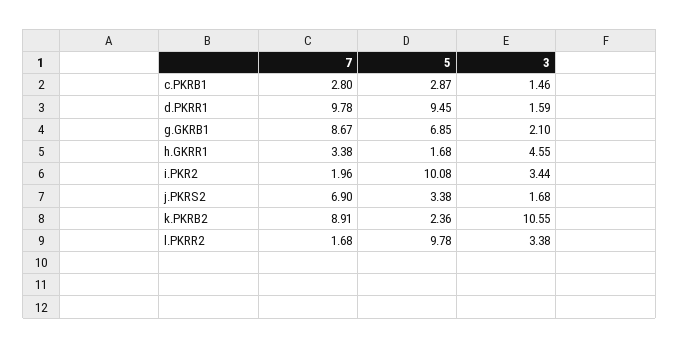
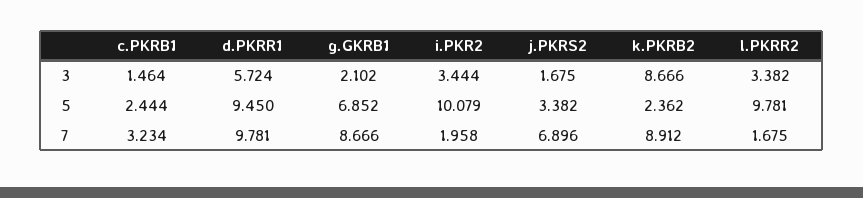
7, c.PKRB1: 2.8 -> 3.234
5, c.PKRB1: 2.87 -> 2.444
3, d.PKRR1: 1.59 -> 5.724
7, h.GKRR1: 3.38 -> none
5, h.GKRR1: 1.68 -> none
3, h.GKRR1: 4.55 -> none
3, k.PKRB2: 10.55 -> 8.666

